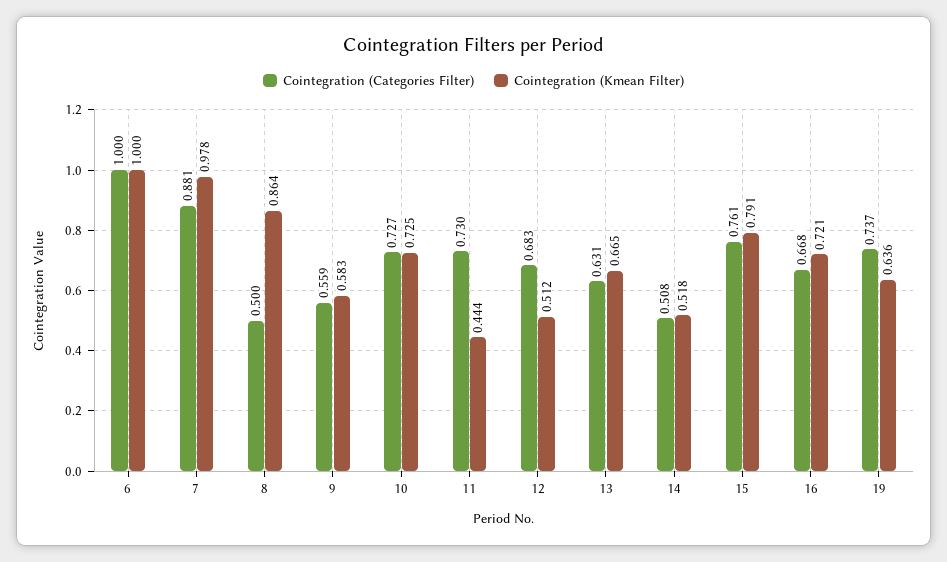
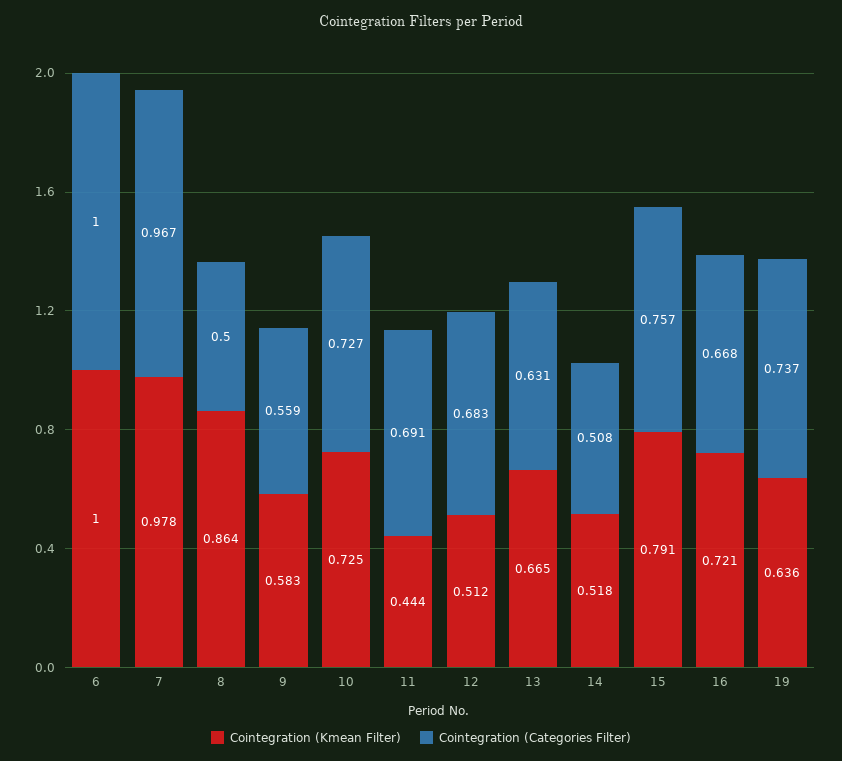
Cointegration (Categories Filter), 7: 0.881 -> 0.967
Cointegration (Categories Filter), 11: 0.73 -> 0.691
Cointegration (Categories Filter), 15: 0.761 -> 0.757

